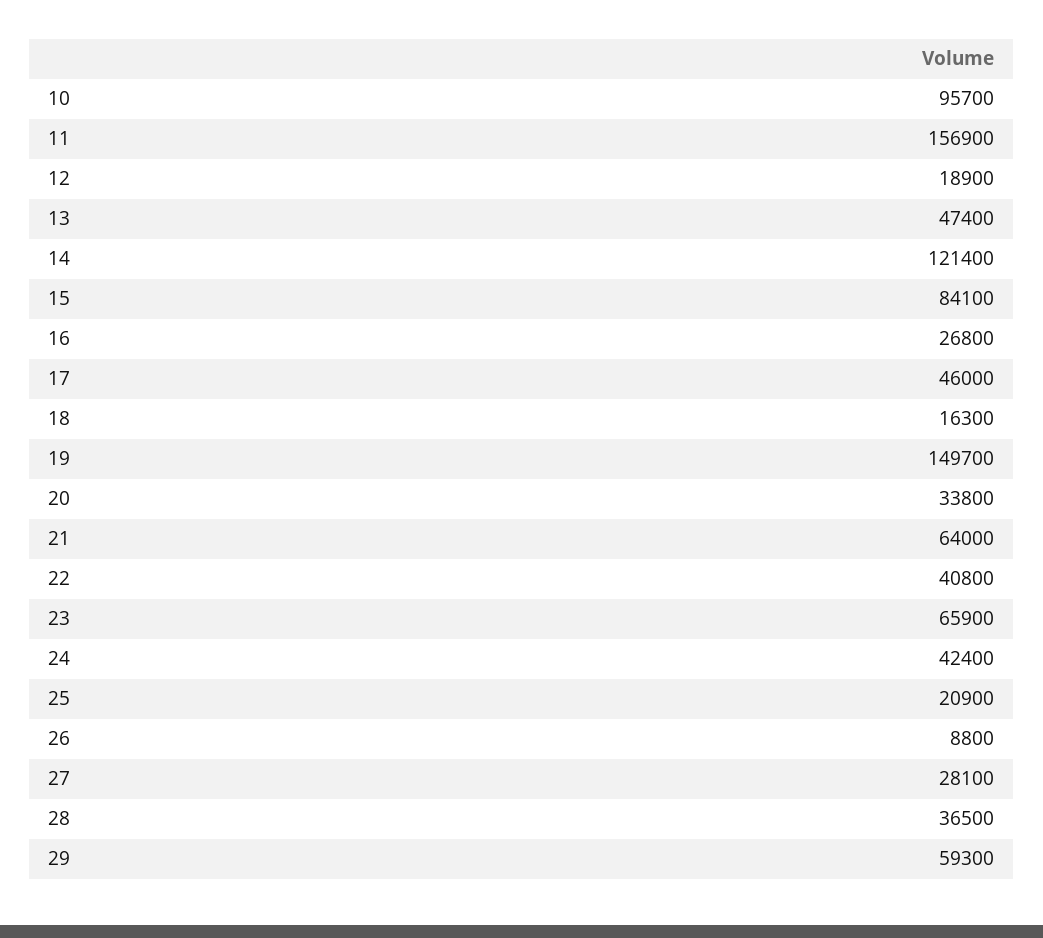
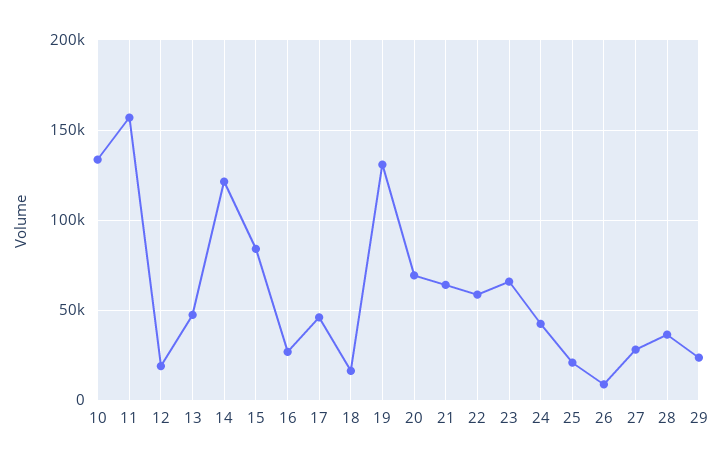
10: 95700 -> 135000
19: 149700 -> 130000
20: 33800 -> 70000
22: 40800 -> 60000
29: 59300 -> 25000

